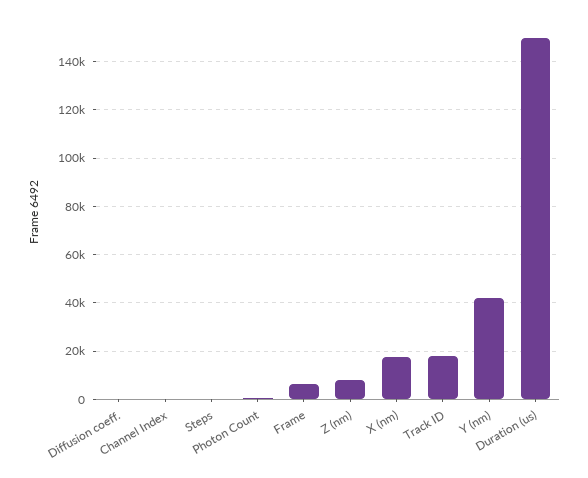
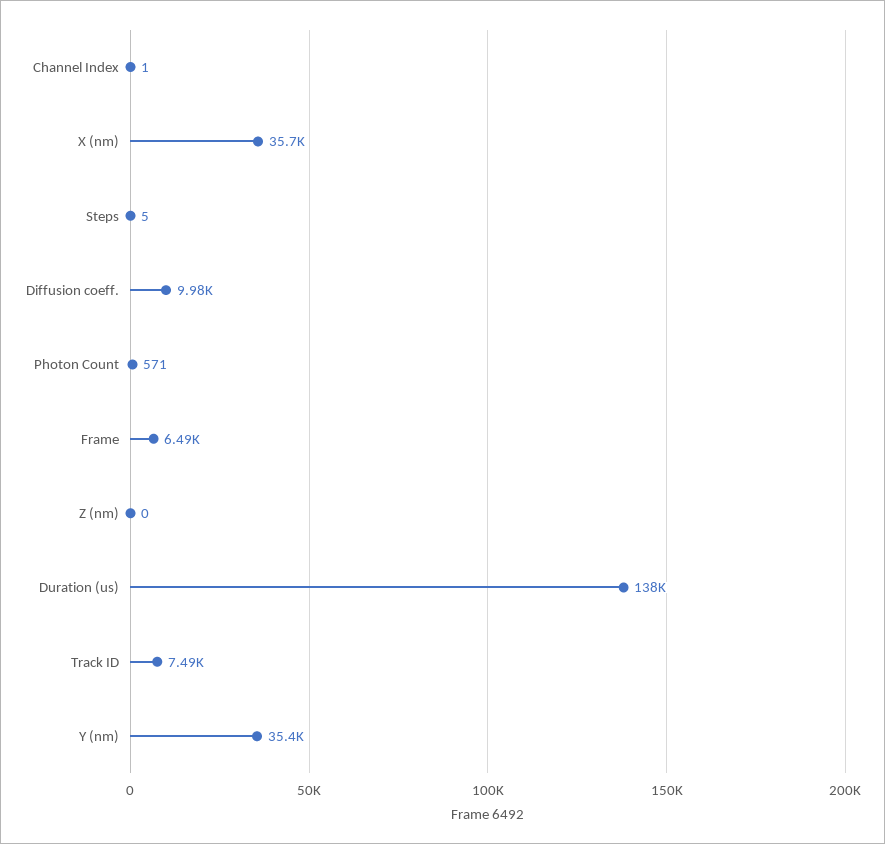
Diffusion coeff.: 0 -> 9980
Z (nm): 7500 -> 0
X (nm): 17500 -> 35700
Track ID: 17500 -> 7490
Y (nm): 42500 -> 35400
Duration (us): 150000 -> 138000

